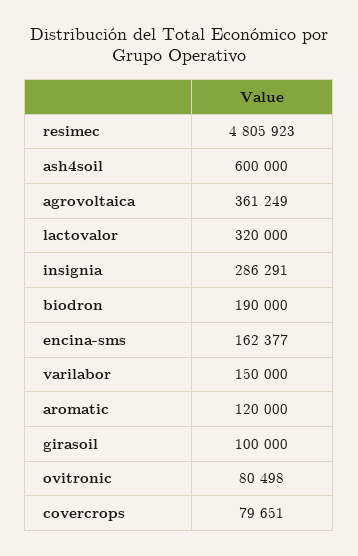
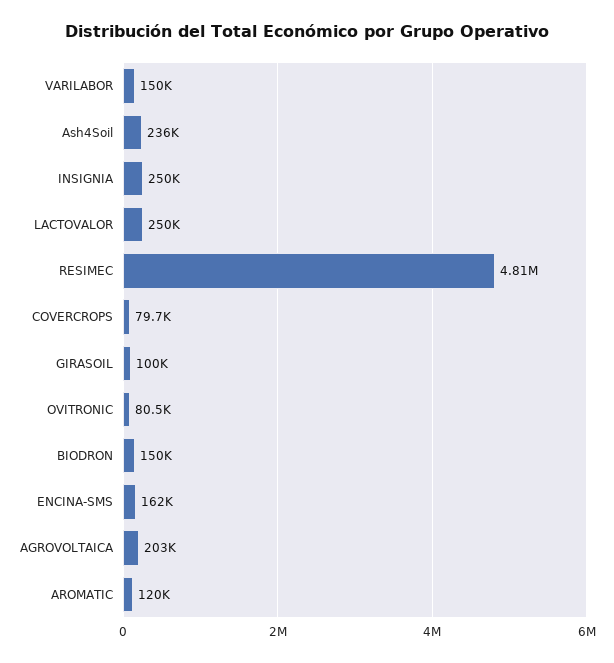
ash4soil: 600000 -> 236000
agrovoltaica: 361249 -> 203000
lactovalor: 320000 -> 250000
insignia: 286291 -> 250000
biodron: 190000 -> 150000

